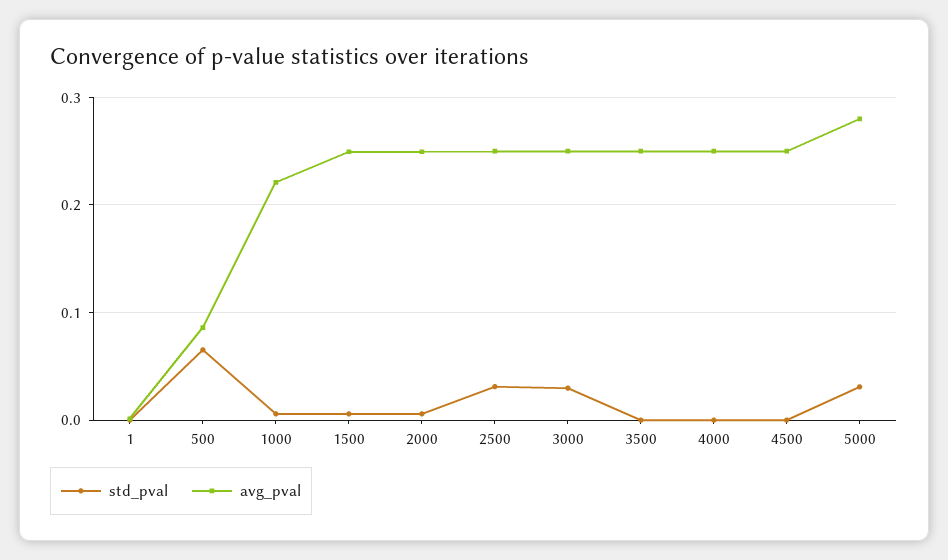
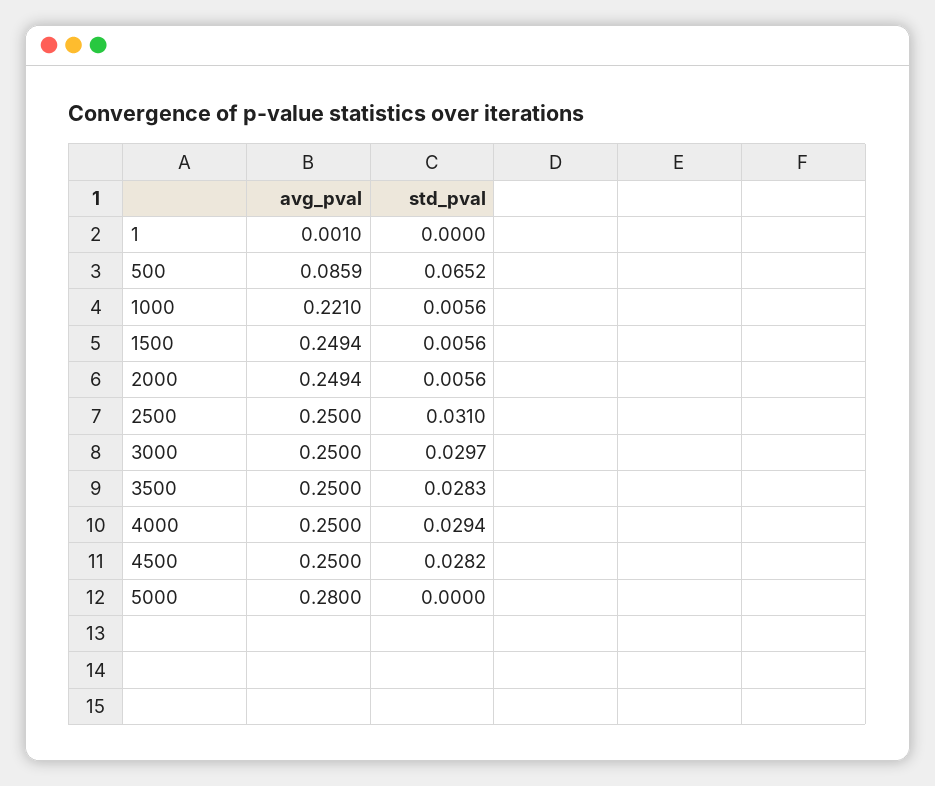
std_pval, 3500: 0 -> 0.0283
std_pval, 4000: 0 -> 0.0294
std_pval, 4500: 0 -> 0.0282
std_pval, 5000: 0.03 -> 0

